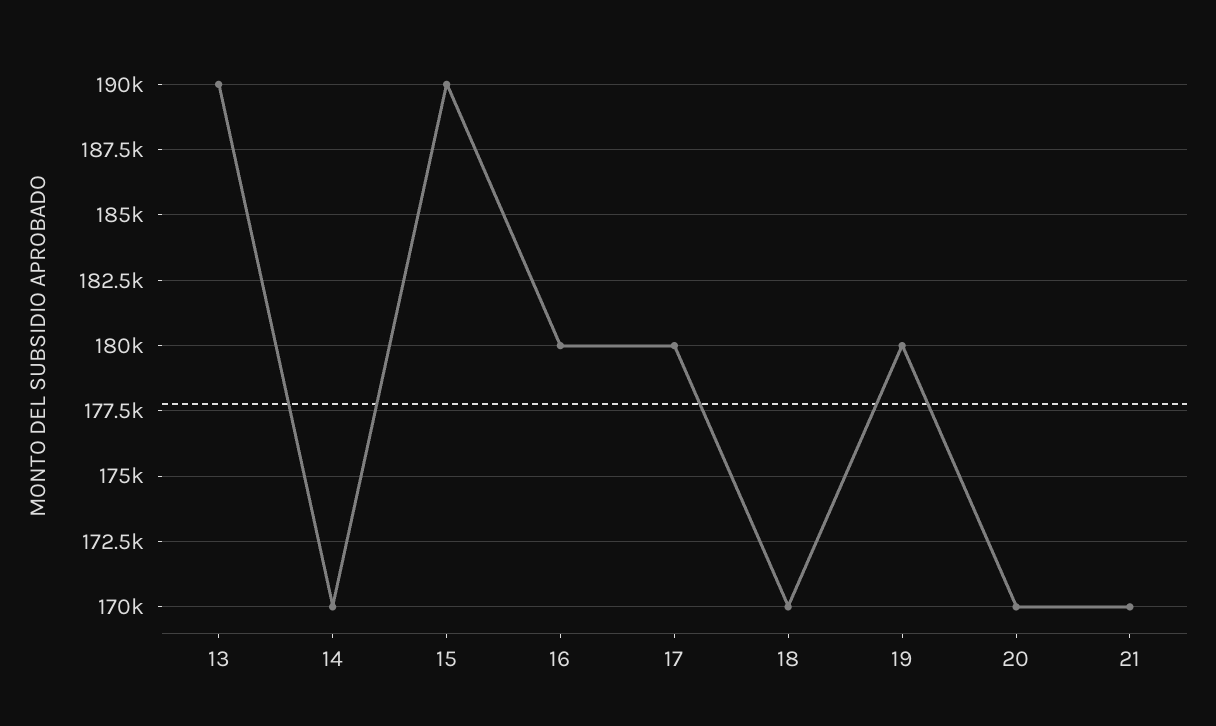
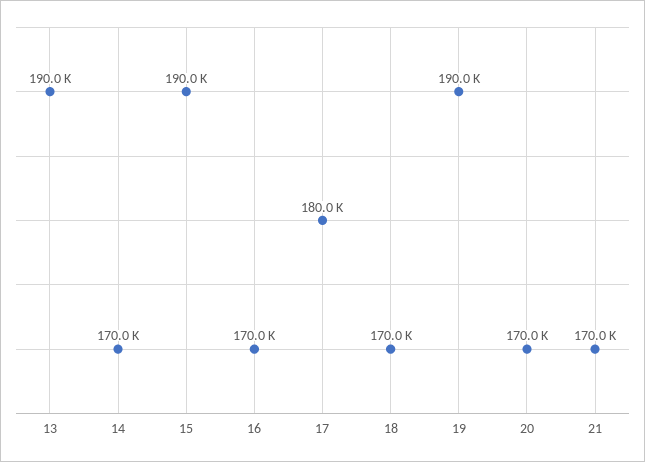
16: 180000 -> 170000
19: 180000 -> 190000

